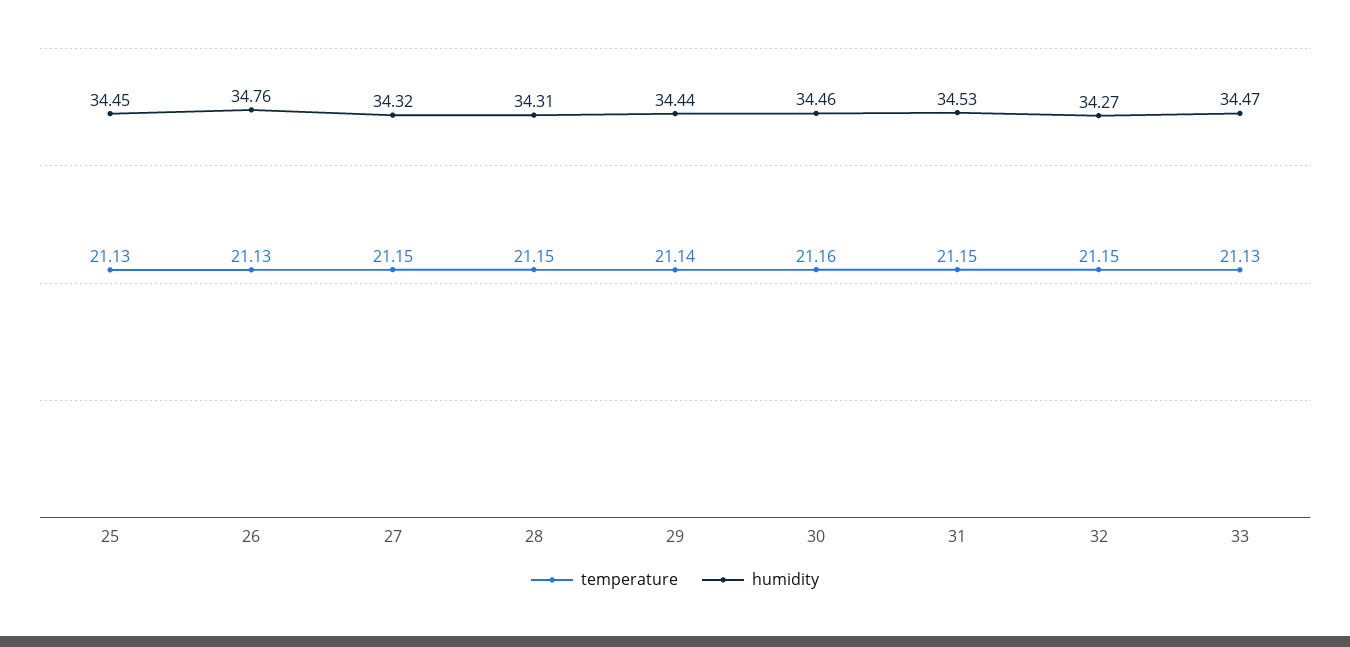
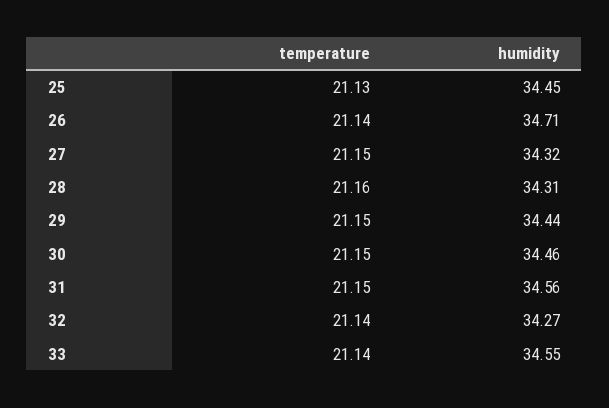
temperature, 26: 21.13 -> 21.14
humidity, 26: 34.76 -> 34.71
temperature, 28: 21.15 -> 21.16
temperature, 29: 21.14 -> 21.15
temperature, 30: 21.16 -> 21.15
humidity, 31: 34.53 -> 34.56
temperature, 32: 21.15 -> 21.14
temperature, 33: 21.13 -> 21.14
humidity, 33: 34.47 -> 34.55

